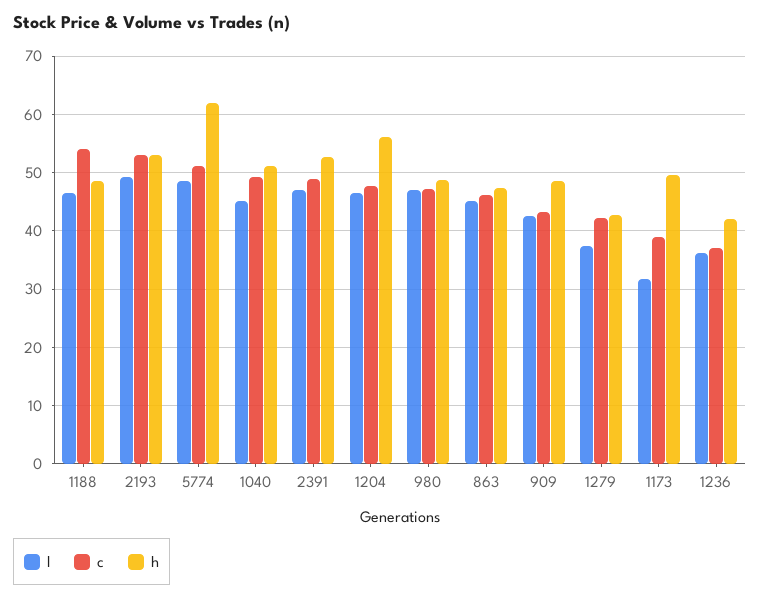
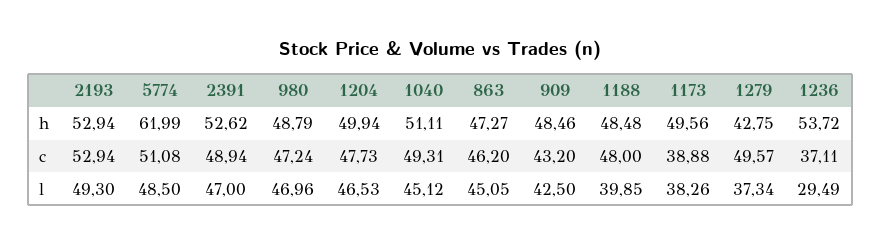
l, 1188: 46 -> 39.85
c, 1188: 54 -> 48
h, 1204: 56 -> 49.94
c, 1279: 42 -> 49.57
l, 1173: 32 -> 38.26
l, 1236: 36 -> 29.49
h, 1236: 42 -> 53.72

